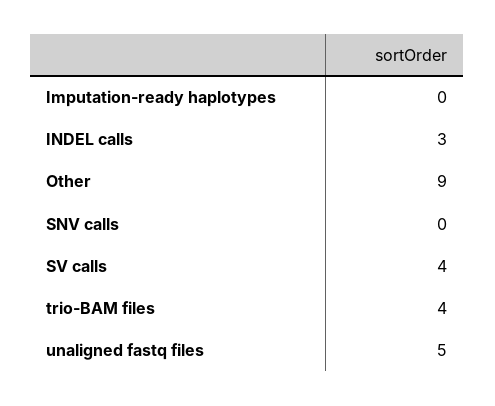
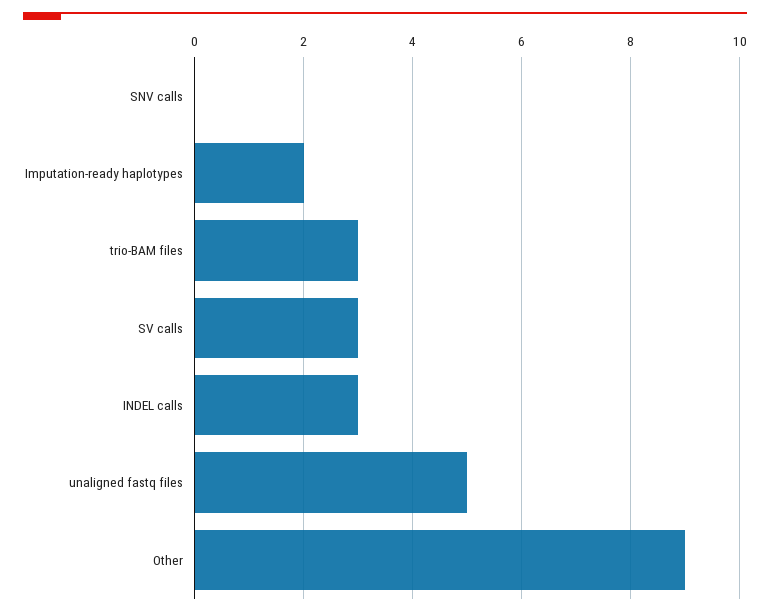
Imputation-ready haplotypes: 0 -> 2
SV calls: 4 -> 3
trio-BAM files: 4 -> 3

